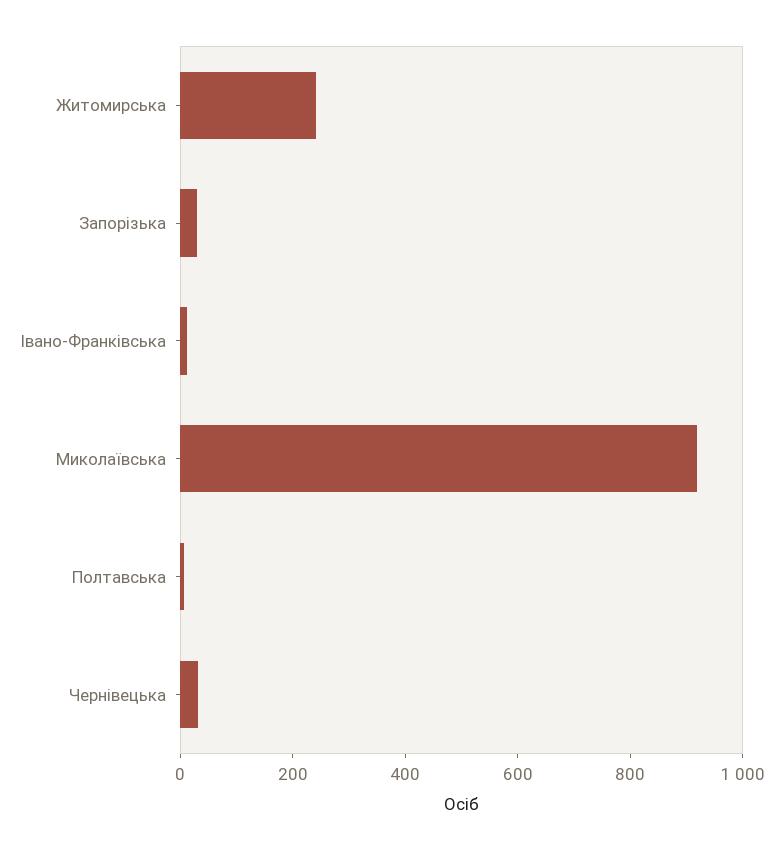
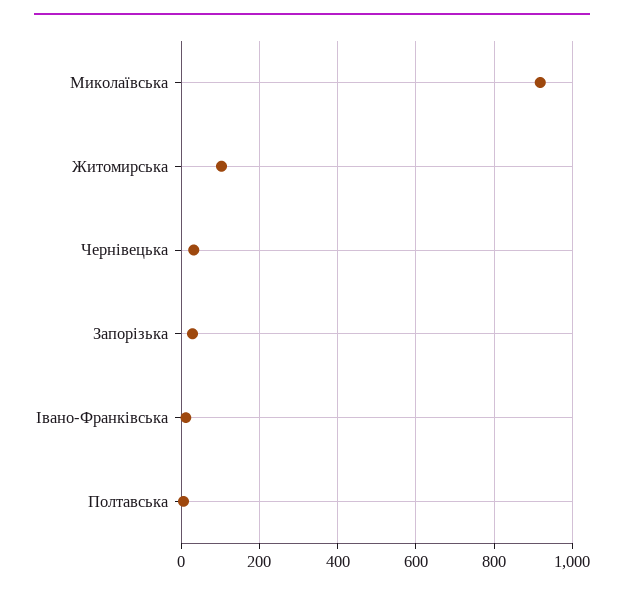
Житомирська: 250 -> 100

